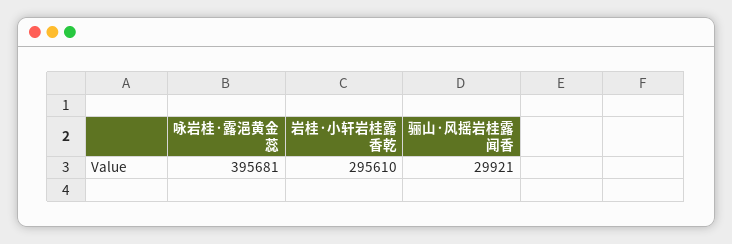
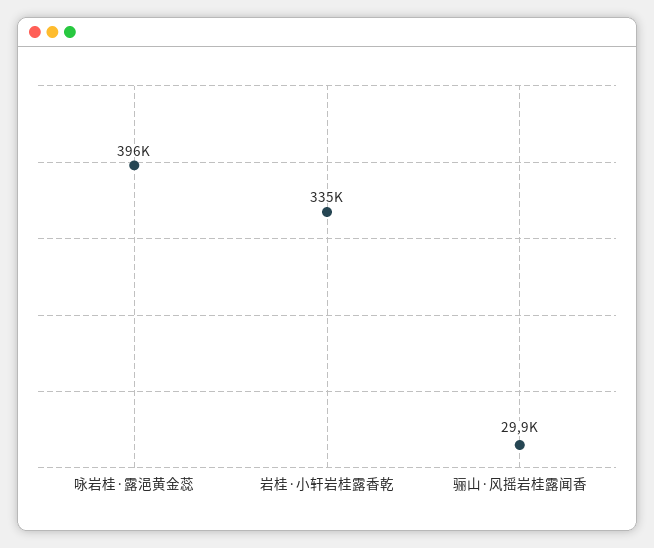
岩桂·小轩岩桂露香乾: 295610 -> 335000

